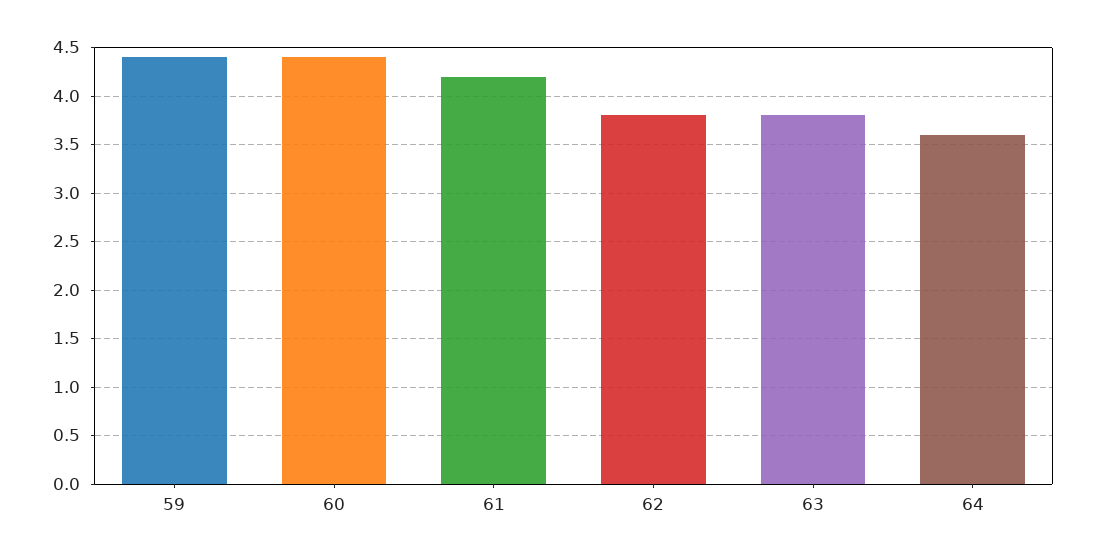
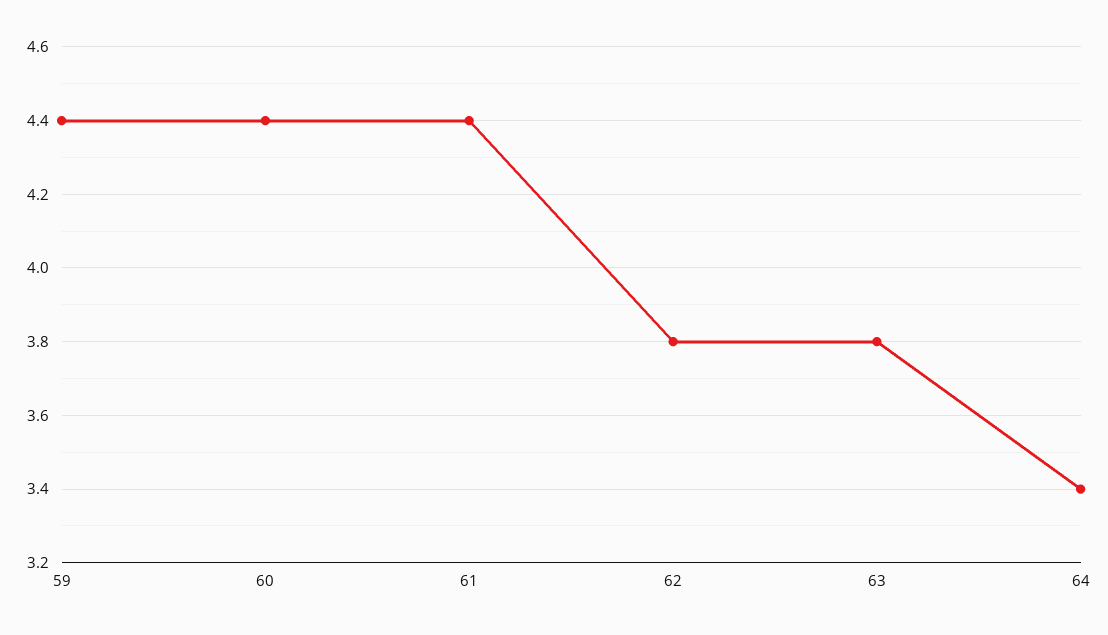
61: 4.2 -> 4.4
64: 3.6 -> 3.4

